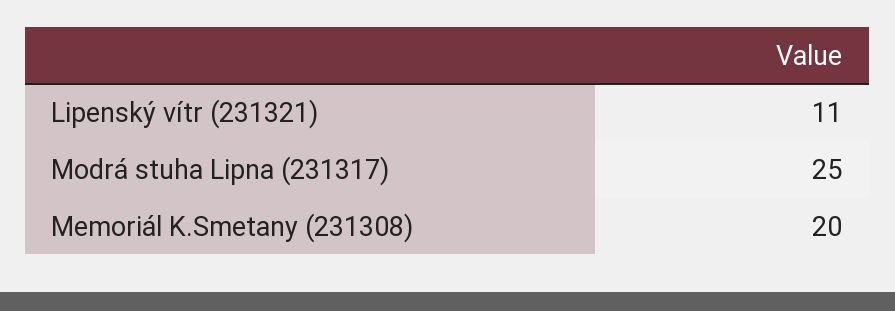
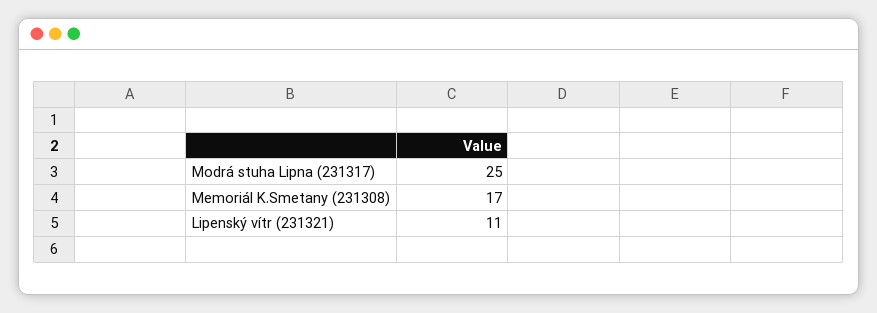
Memoriál K.Smetany (231308): 20 -> 17

